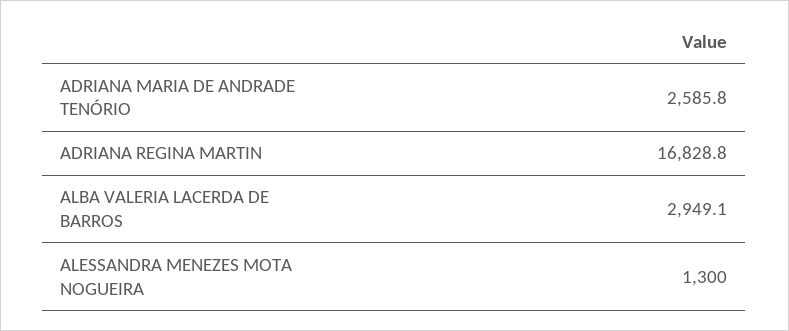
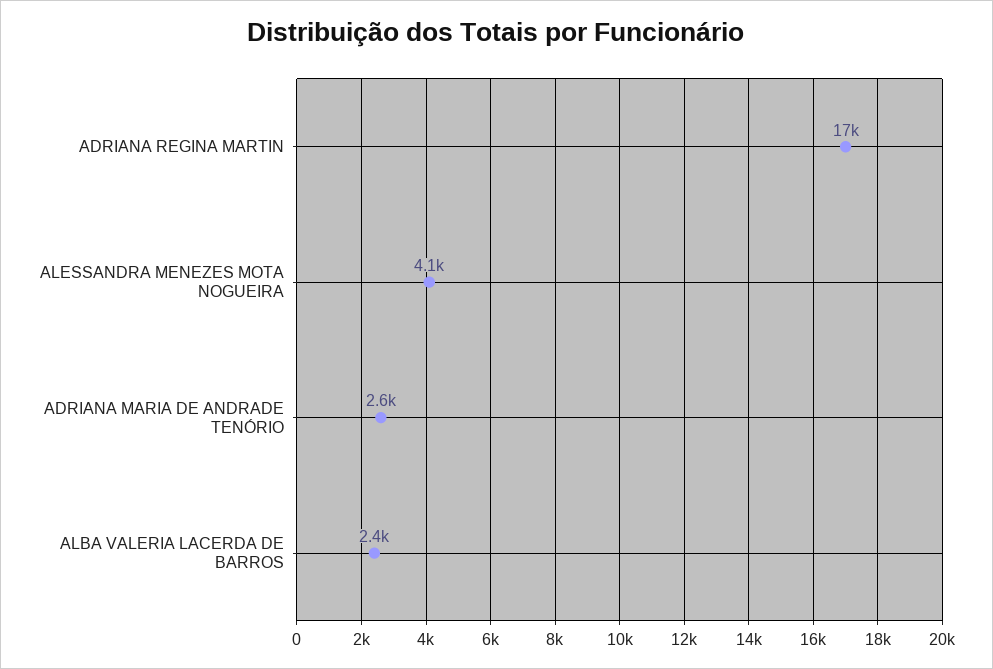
ALBA VALERIA LACERDA DE BARROS: 2949.1 -> 2400
ALESSANDRA MENEZES MOTA NOGUEIRA: 1300 -> 4100

